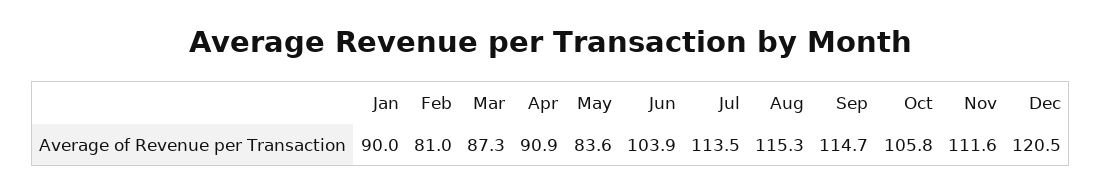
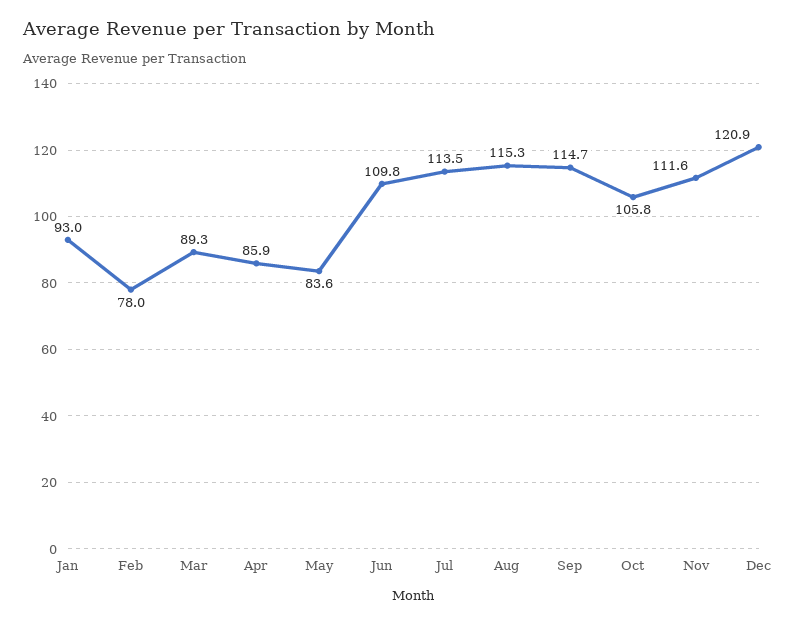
Jan: 90 -> 93
Feb: 81 -> 78
Mar: 87.3 -> 89.3
Apr: 90.9 -> 85.9
Jun: 103.9 -> 109.8
Dec: 120.5 -> 120.9

